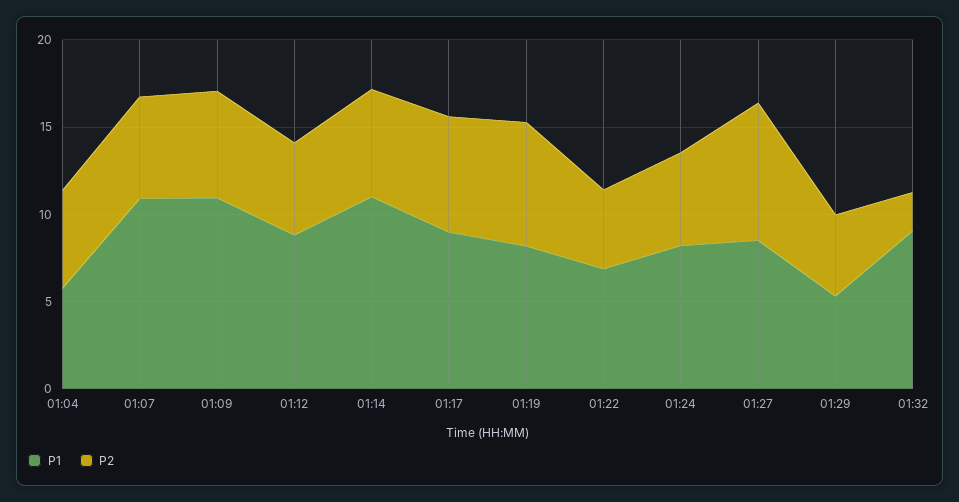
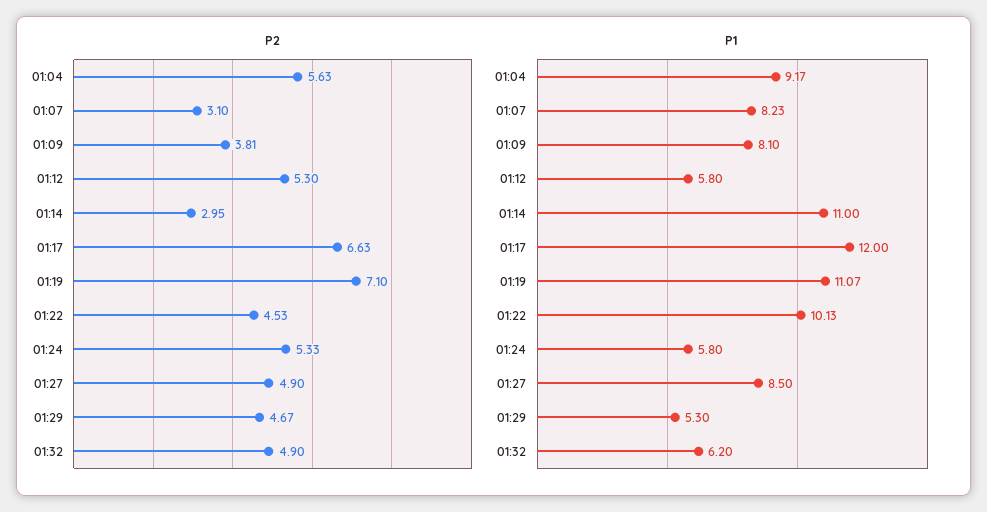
P1, 01:04: 6 -> 9.17
P1, 01:07: 11 -> 8.23
P2, 01:07: 6 -> 3.1
P1, 01:09: 11 -> 8.1
P2, 01:09: 6 -> 3.81
P1, 01:12: 9 -> 5.8
P2, 01:14: 6 -> 2.95
P1, 01:17: 9 -> 12
P1, 01:19: 8 -> 11.07
P1, 01:22: 7 -> 10.13
P1, 01:24: 8 -> 5.8
P2, 01:27: 8 -> 4.9
P1, 01:32: 9 -> 6.2
P2, 01:32: 2 -> 4.9

